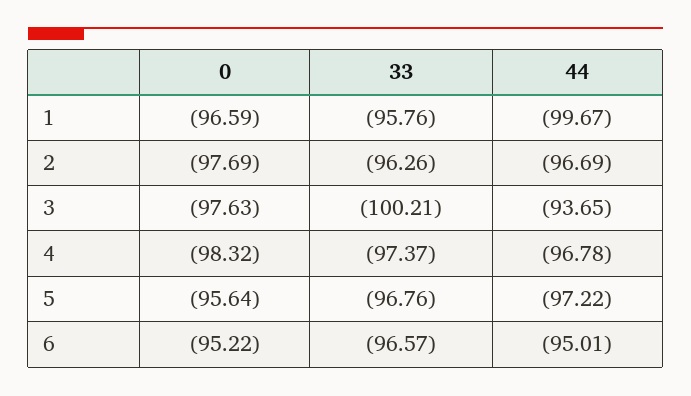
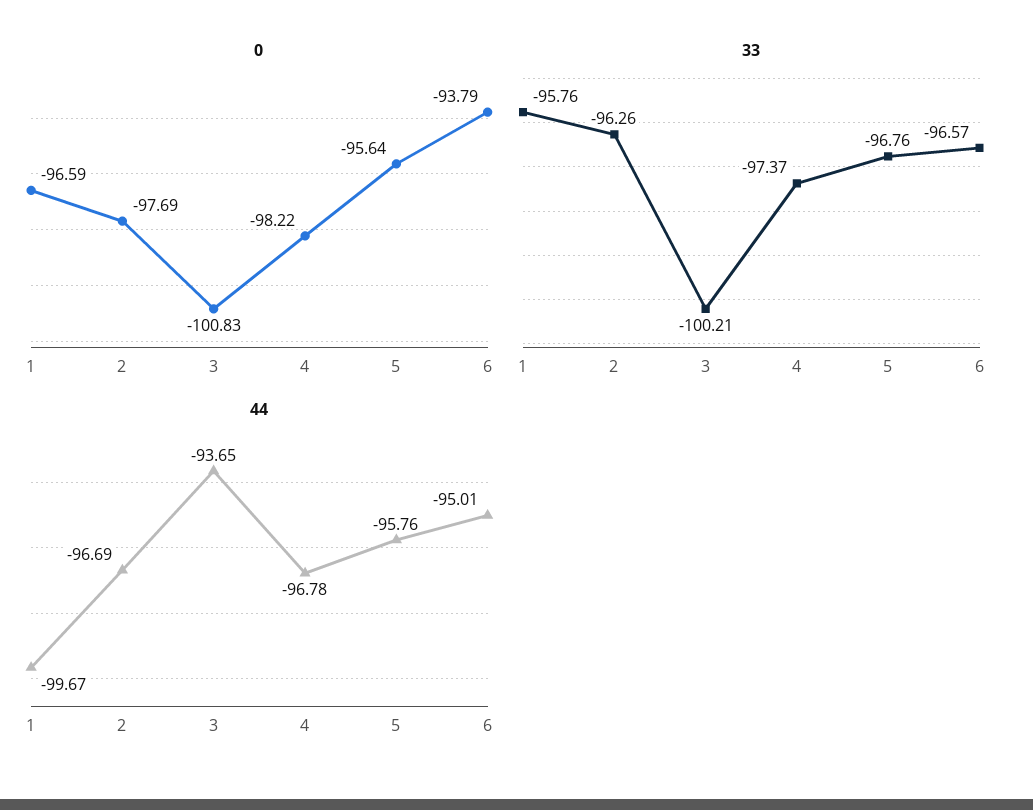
0, 3: -97.63 -> -100.83
0, 4: -98.32 -> -98.22
44, 5: -97.22 -> -95.76
0, 6: -95.22 -> -93.79

